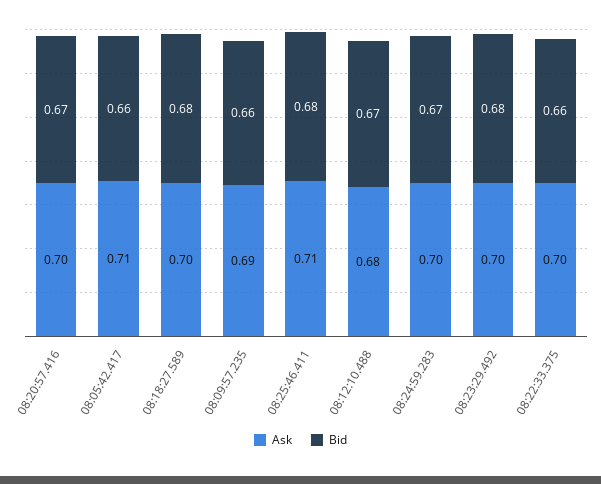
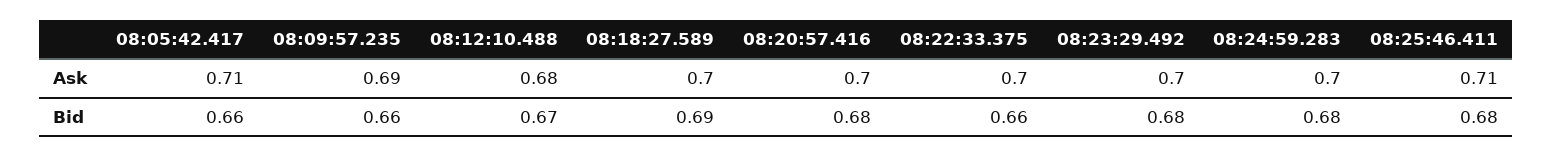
Bid, 08:20:57.416: 0.67 -> 0.68
Bid, 08:18:27.589: 0.68 -> 0.69
Bid, 08:24:59.283: 0.67 -> 0.68

